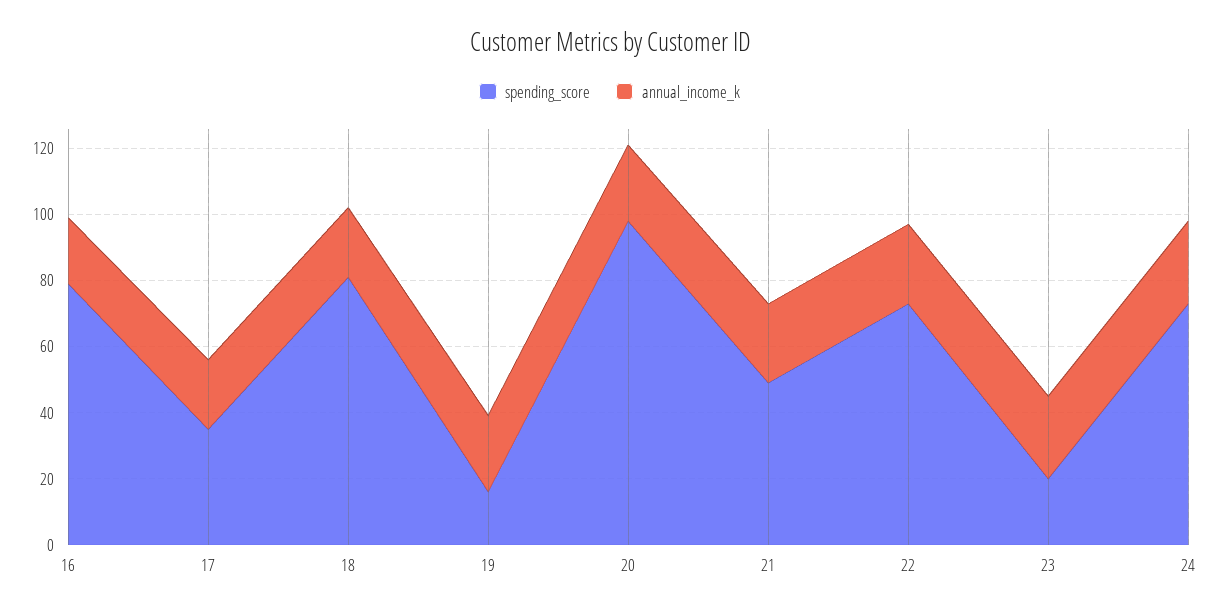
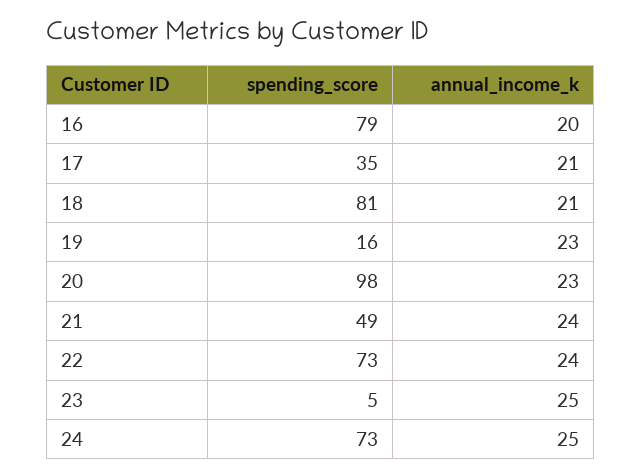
spending_score, 23: 20 -> 5

